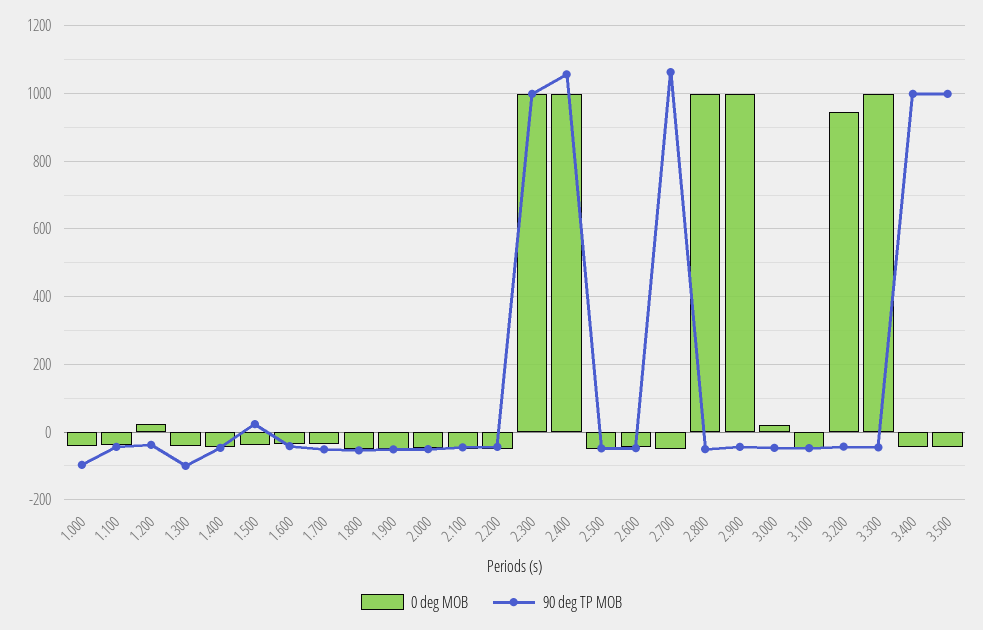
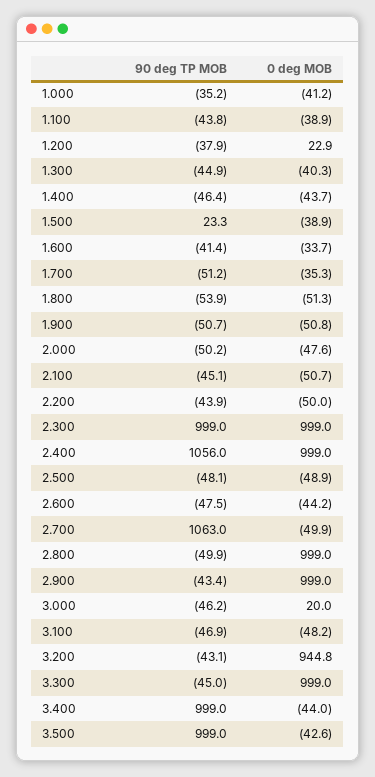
90 deg TP MOB, 1.000: -100 -> -35.2
90 deg TP MOB, 1.300: -100 -> -44.9

